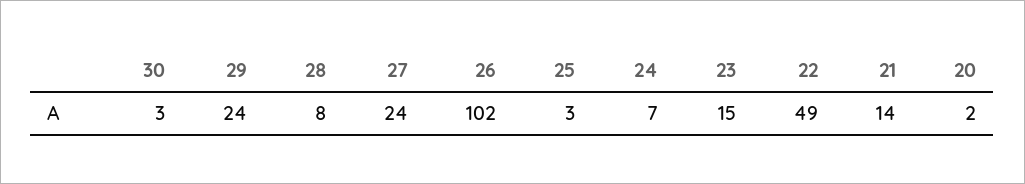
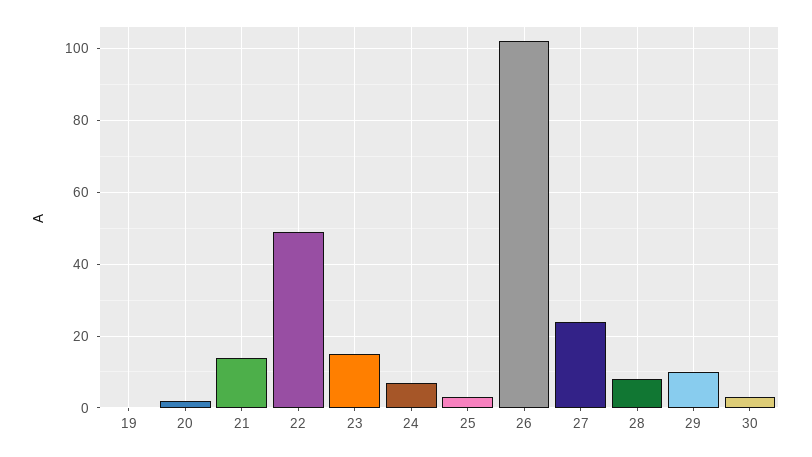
29: 24 -> 10
19: none -> 0

